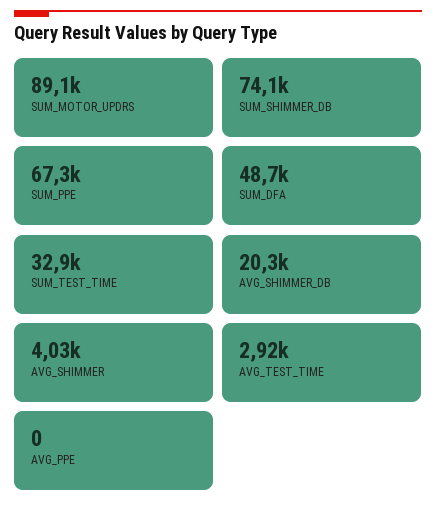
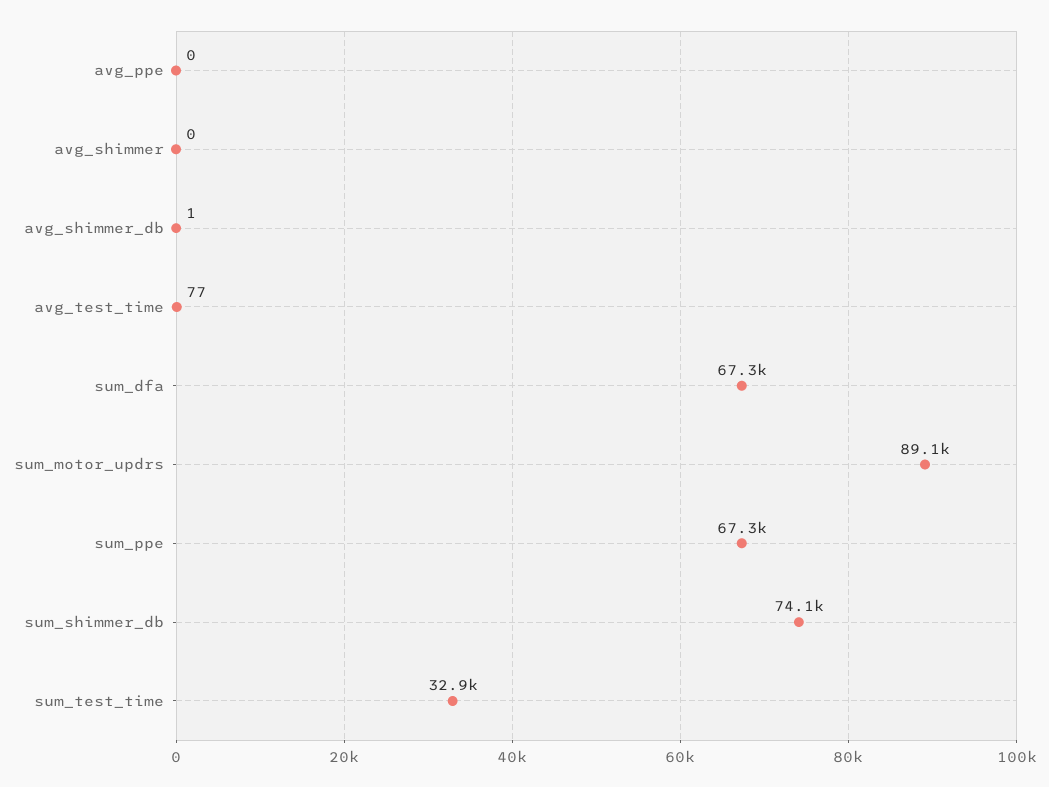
SUM_DFA: 48700 -> 67300
AVG_SHIMMER_DB: 20300 -> 1
AVG_SHIMMER: 4030 -> 0
AVG_TEST_TIME: 2920 -> 77

